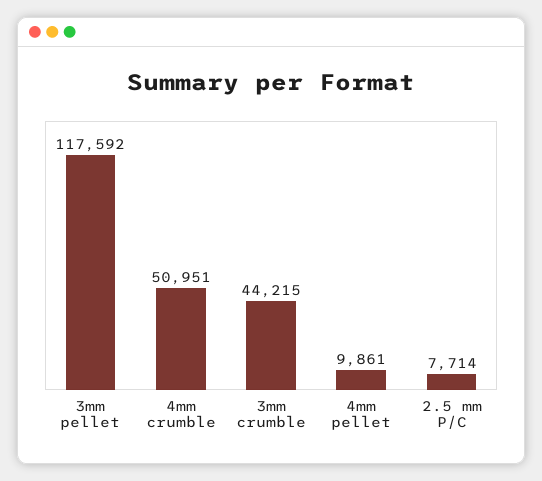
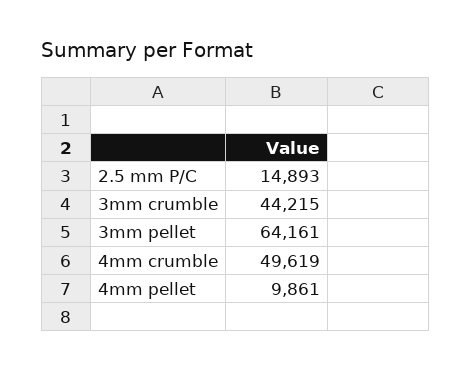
3mm pellet: 117592 -> 64161
4mm crumble: 50951 -> 49619
2.5 mm P/C: 7714 -> 14893

